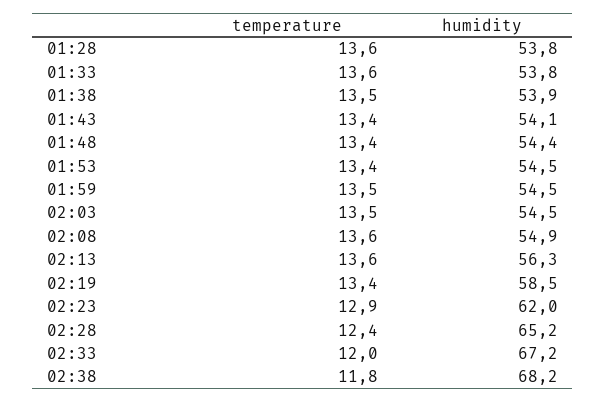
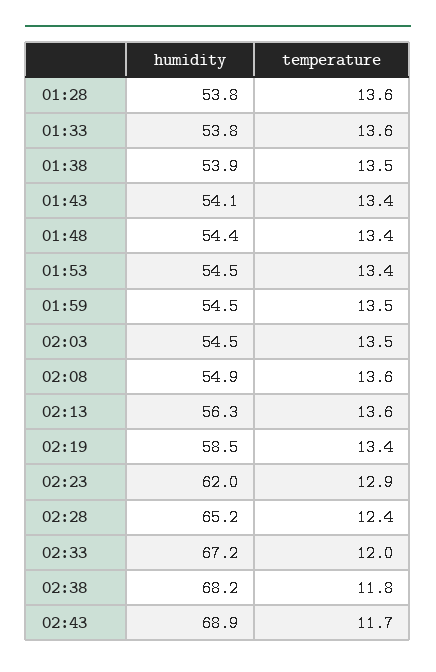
humidity, 02:43: none -> 68.9
temperature, 02:43: none -> 11.7

